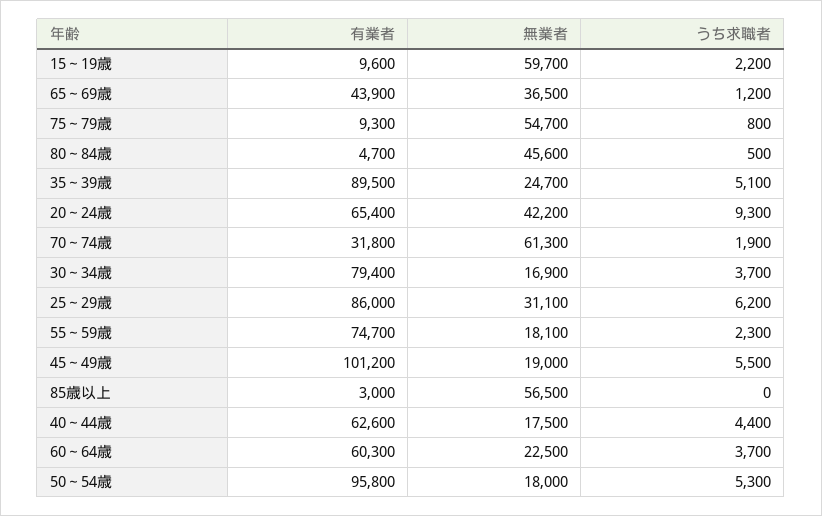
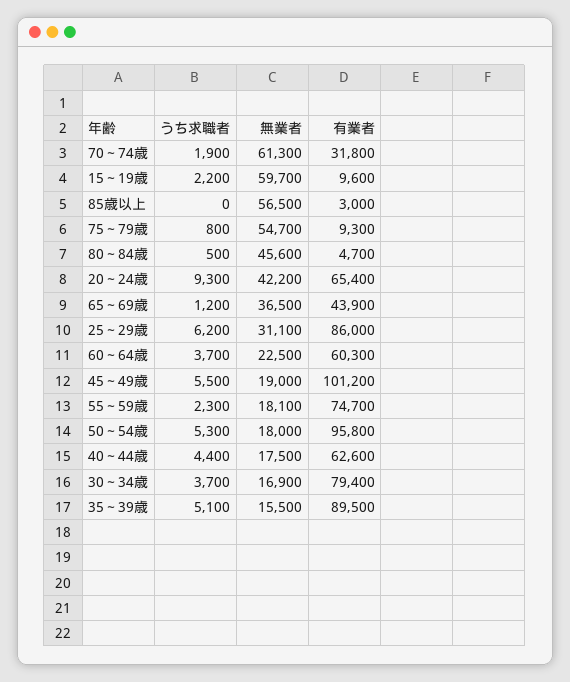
無業者, 35～39歳: 24700 -> 15500

